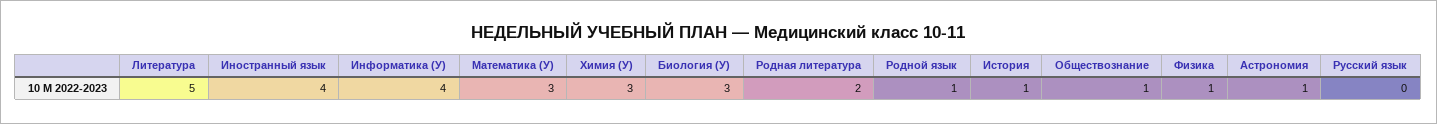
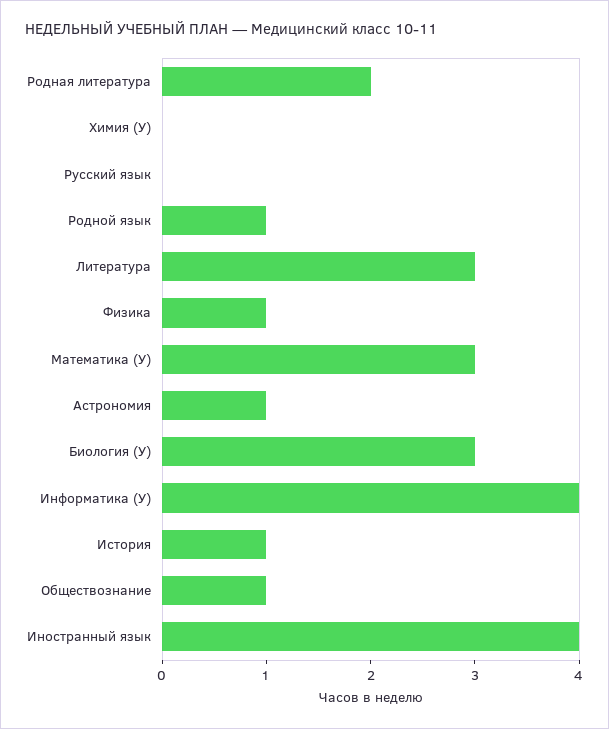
Литература: 5 -> 3
Химия (У): 3 -> 0

